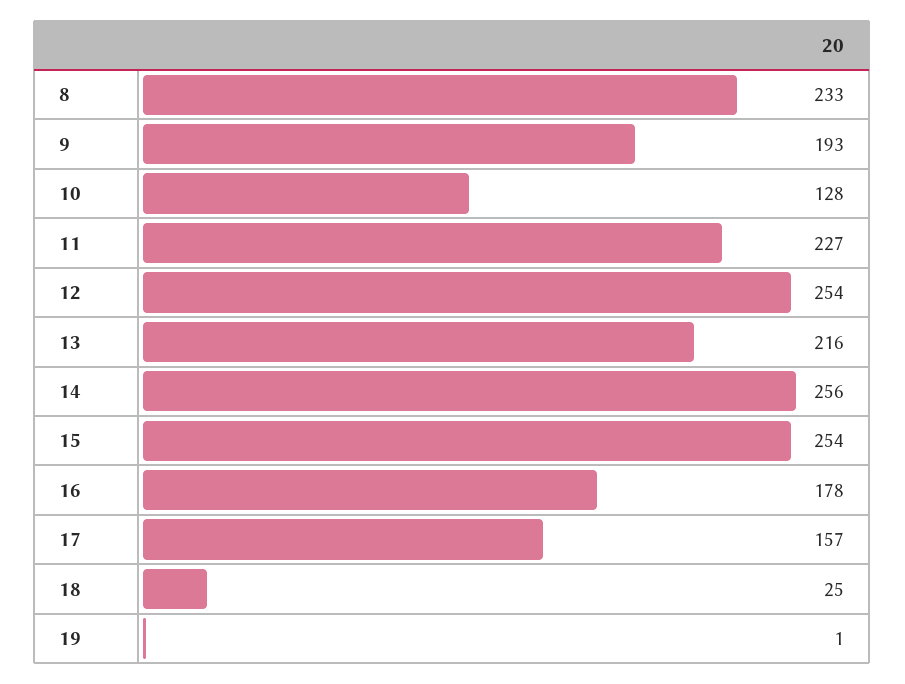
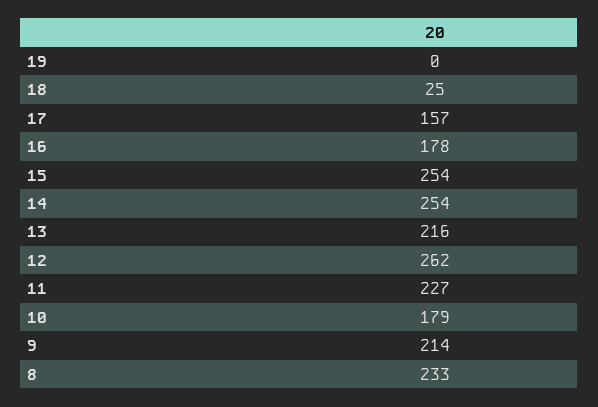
9: 193 -> 214
10: 128 -> 179
12: 254 -> 262
14: 256 -> 254
19: 1 -> 0

